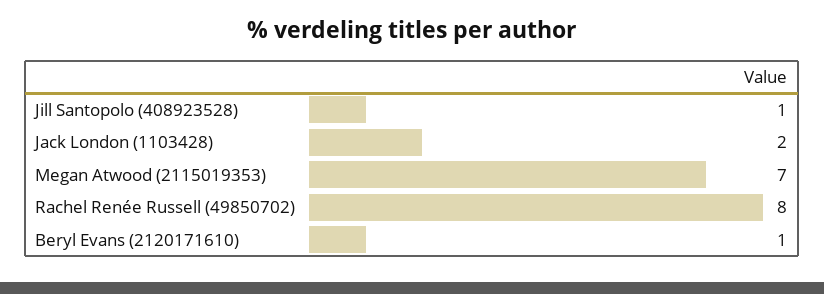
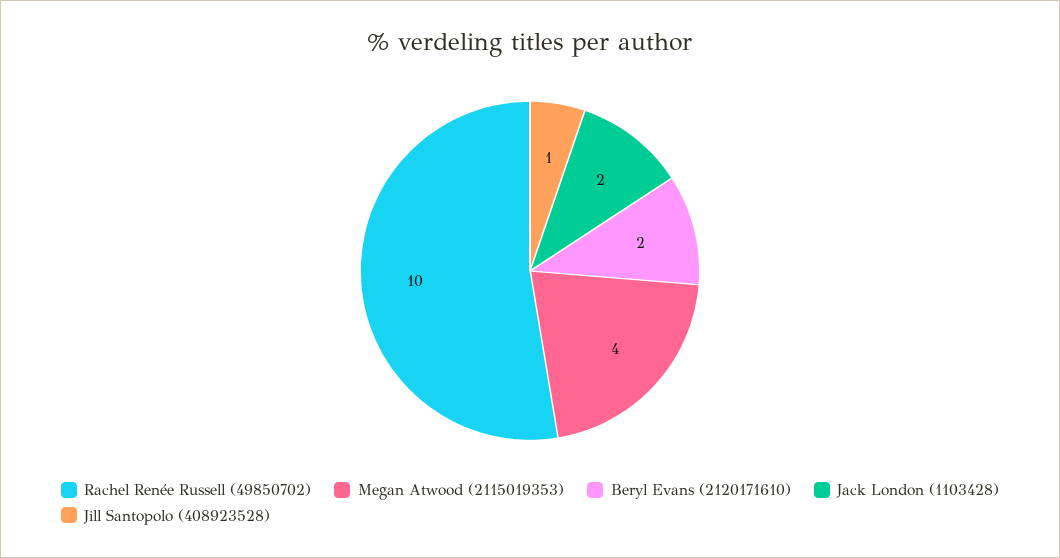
Megan Atwood (2115019353): 7 -> 4
Rachel Renée Russell (49850702): 8 -> 10
Beryl Evans (2120171610): 1 -> 2

